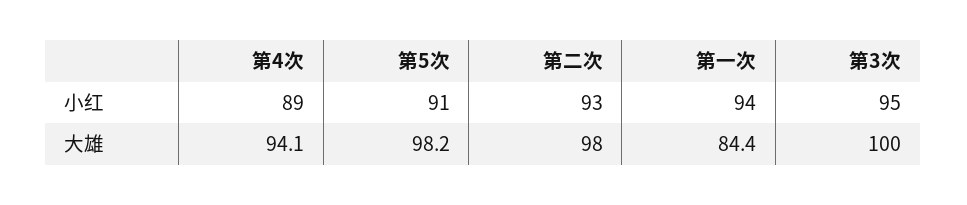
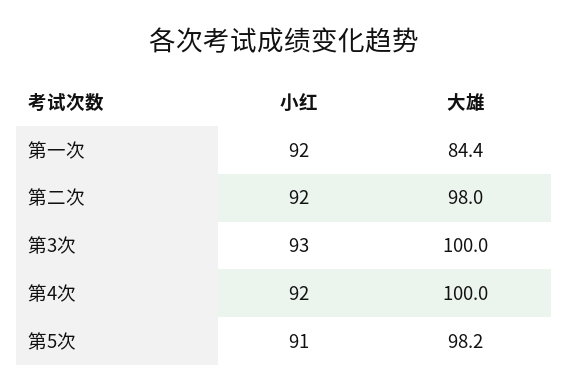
第4次, 小红: 89 -> 92
第二次, 小红: 93 -> 92
第一次, 小红: 94 -> 92
第3次, 小红: 95 -> 93
第4次, 大雄: 94.1 -> 100

